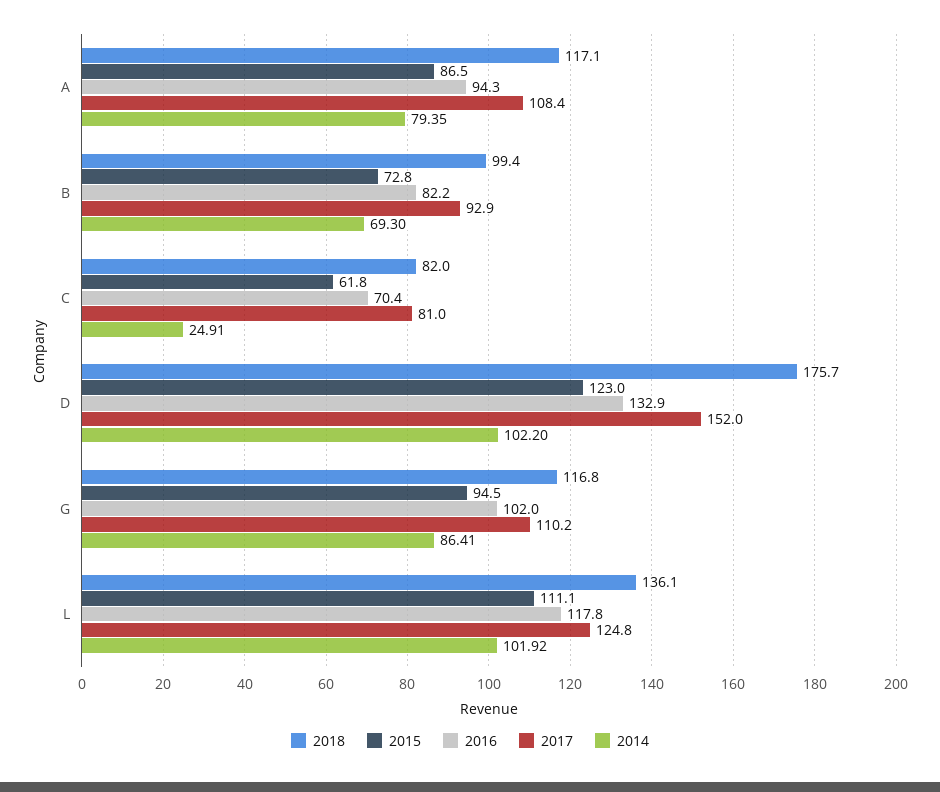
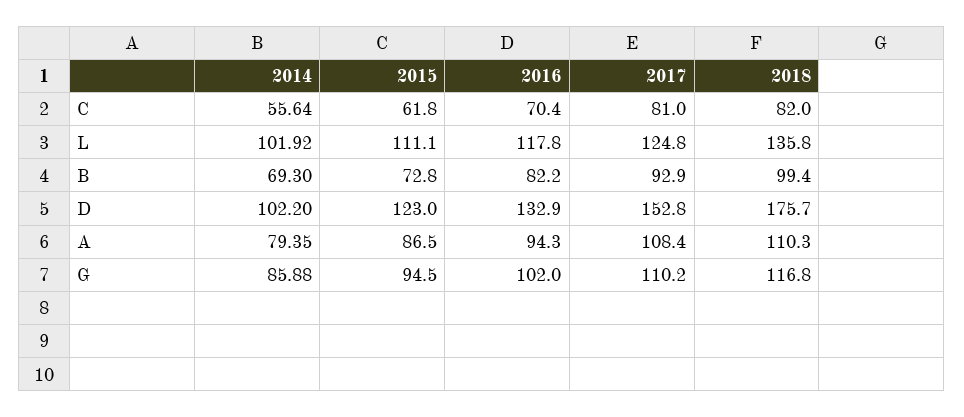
2018, A: 117.1 -> 110.3
2014, C: 24.91 -> 55.64
2017, D: 152 -> 152.8
2014, G: 86.41 -> 85.88
2018, L: 136.1 -> 135.8

